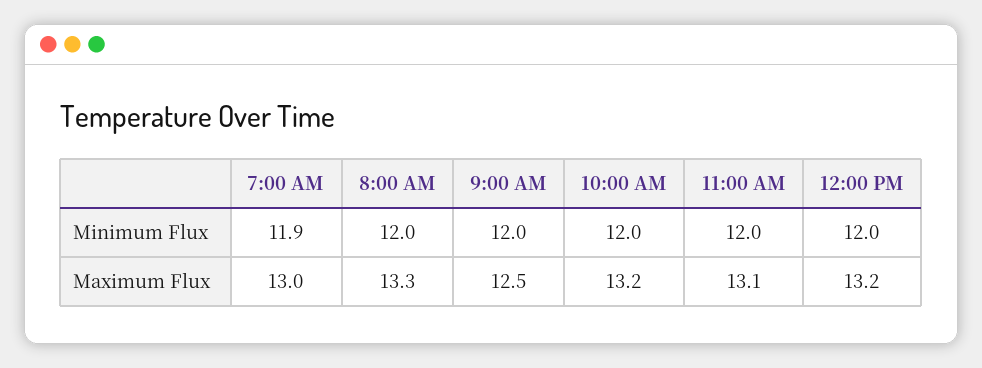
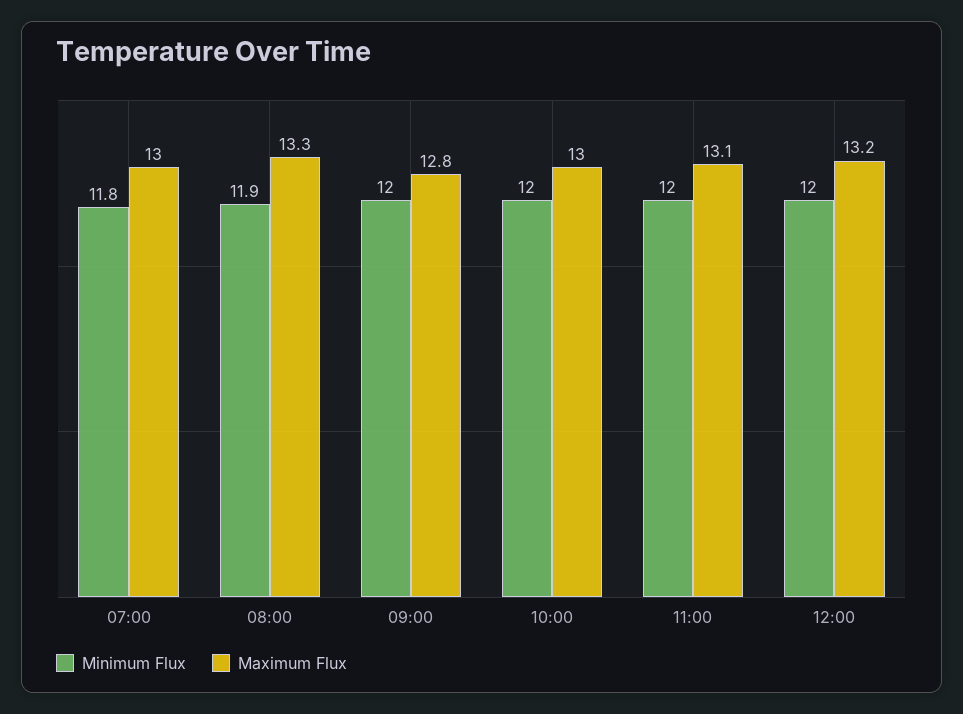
Minimum Flux, 7:00 AM: 11.9 -> 11.8
Minimum Flux, 8:00 AM: 12 -> 11.9
Maximum Flux, 9:00 AM: 12.5 -> 12.8
Maximum Flux, 10:00 AM: 13.2 -> 13

